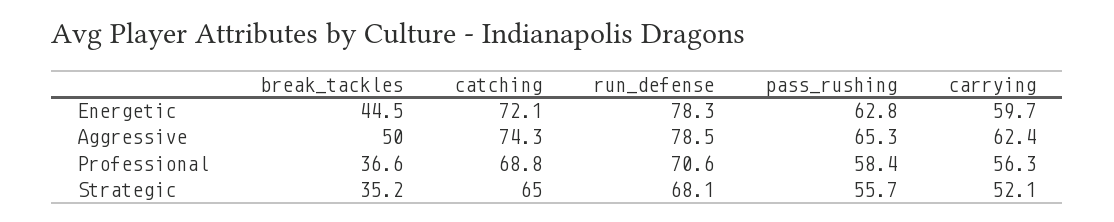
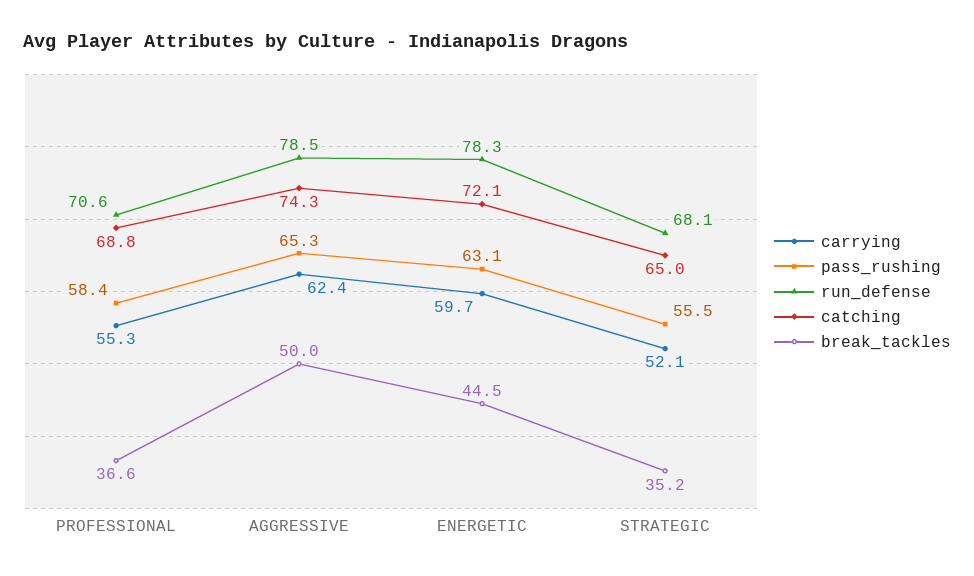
pass_rushing, Energetic: 62.8 -> 63.1
carrying, Professional: 56.3 -> 55.3
pass_rushing, Strategic: 55.7 -> 55.5

